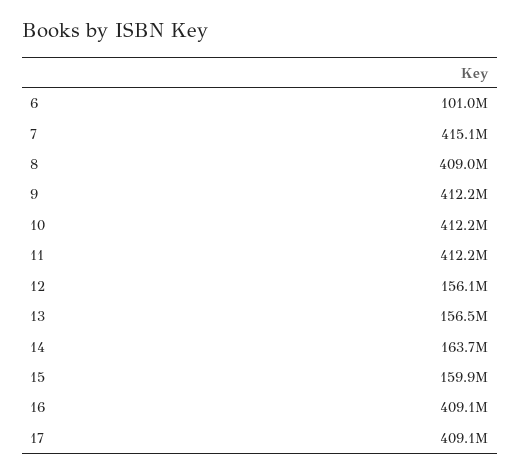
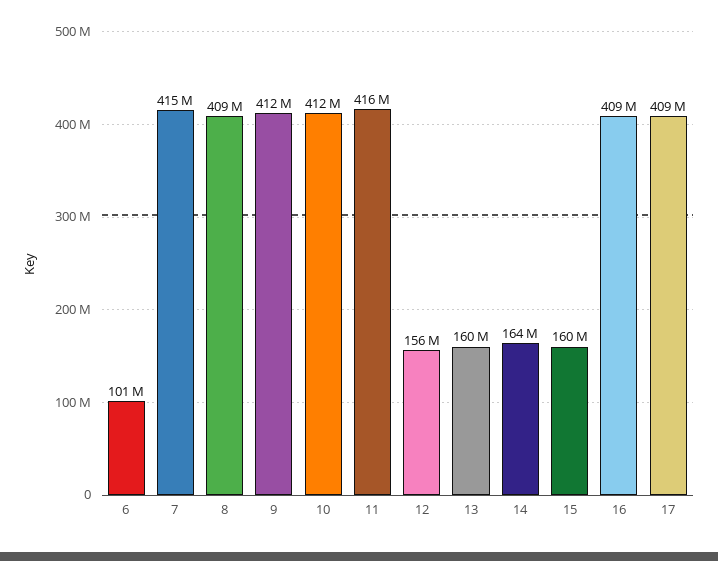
11: 412200000 -> 416000000
13: 156500000 -> 160000000

